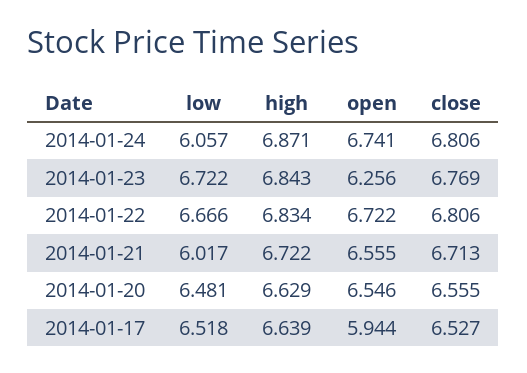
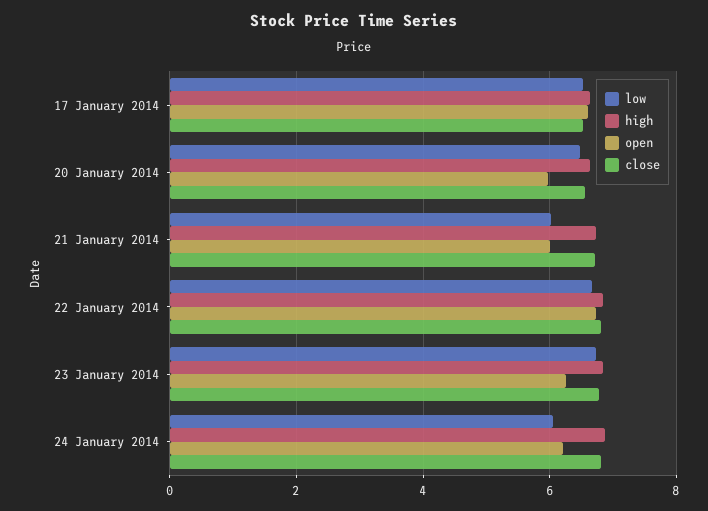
open, 2014-01-24: 6.741 -> 6.2
open, 2014-01-21: 6.555 -> 6
open, 2014-01-20: 6.546 -> 6
open, 2014-01-17: 5.944 -> 6.6

